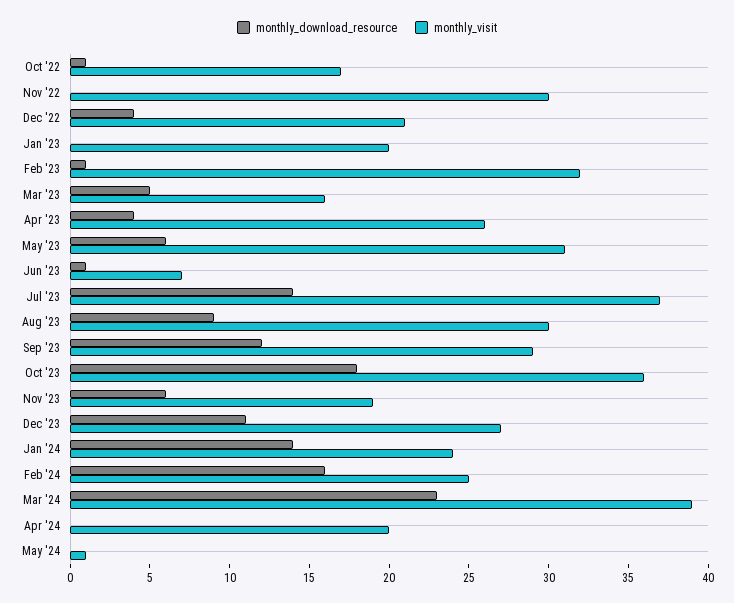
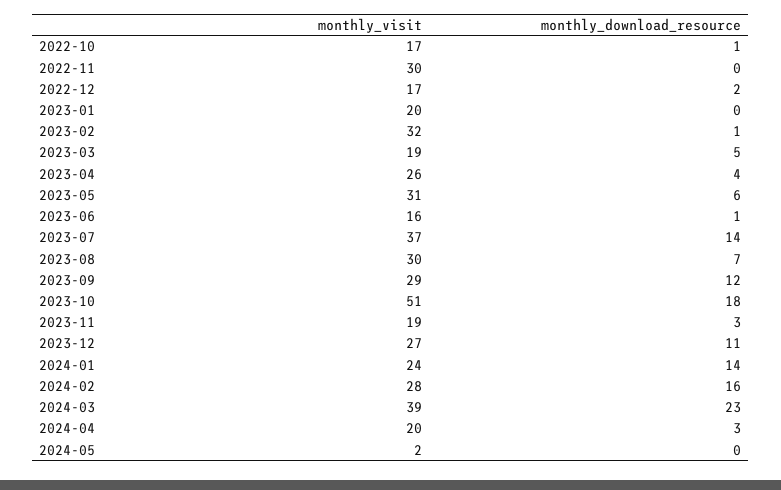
monthly_download_resource, Dec '22: 4 -> 2
monthly_visit, Dec '22: 21 -> 17
monthly_visit, Mar '23: 16 -> 19
monthly_visit, Jun '23: 7 -> 16
monthly_download_resource, Aug '23: 9 -> 7
monthly_visit, Oct '23: 36 -> 51
monthly_download_resource, Nov '23: 6 -> 3
monthly_visit, Feb '24: 25 -> 28
monthly_download_resource, Apr '24: 0 -> 3
monthly_visit, May '24: 1 -> 2

